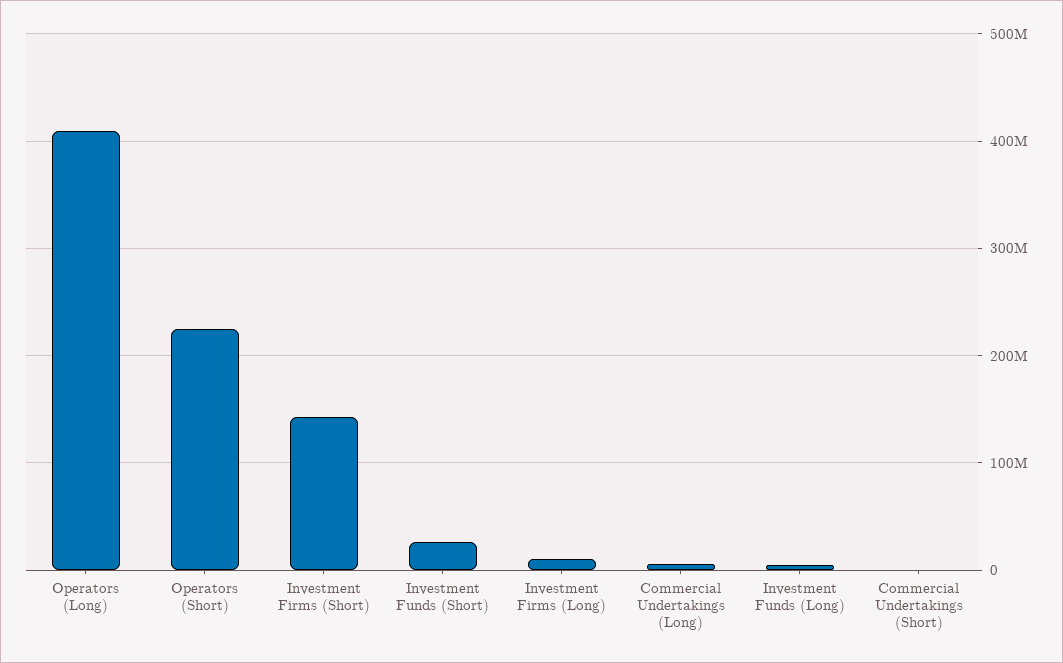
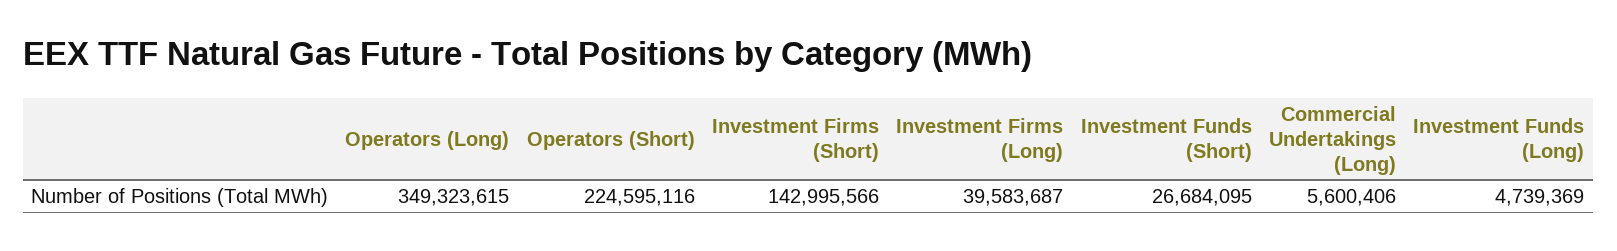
Operators (Long): 410000000 -> 349323615
Investment Firms (Long): 10000000 -> 39583687
Commercial Undertakings (Short): 0 -> none

